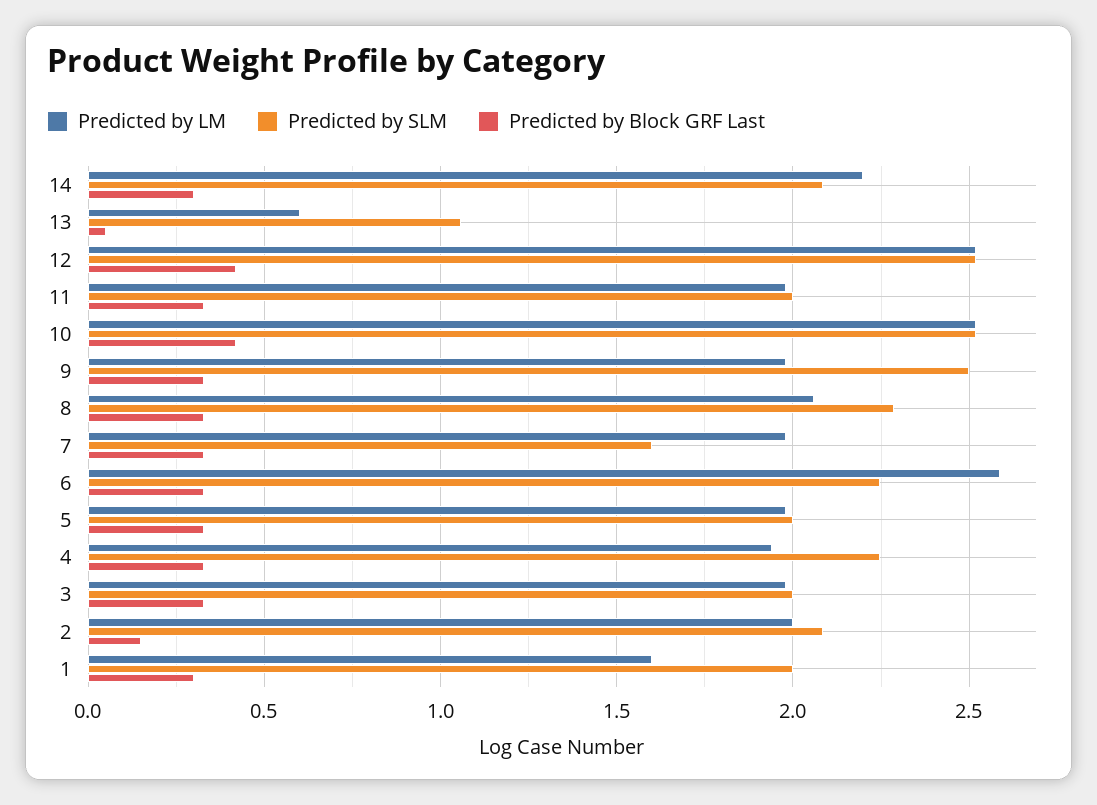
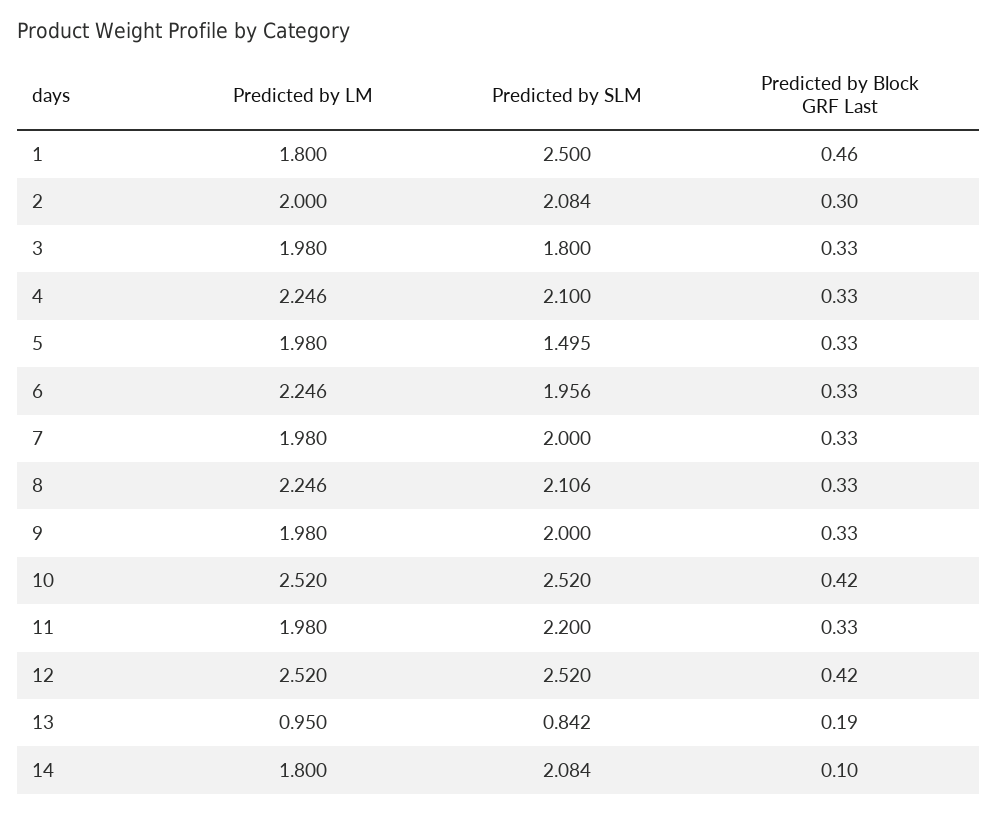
Predicted by LM, 14: 2.2 -> 1.8
Predicted by Block GRF Last, 14: 0.3 -> 0.1
Predicted by LM, 13: 0.6 -> 0.95
Predicted by SLM, 13: 1.05 -> 0.842
Predicted by Block GRF Last, 13: 0.05 -> 0.19
Predicted by SLM, 11: 2 -> 2.2
Predicted by SLM, 9: 2.5 -> 2
Predicted by LM, 8: 2.05 -> 2.246
Predicted by SLM, 8: 2.3 -> 2.106
Predicted by SLM, 7: 1.6 -> 2
Predicted by LM, 6: 2.6 -> 2.246
Predicted by SLM, 6: 2.25 -> 1.956
Predicted by SLM, 5: 2 -> 1.495
Predicted by LM, 4: 1.95 -> 2.246
Predicted by SLM, 4: 2.25 -> 2.1
Predicted by SLM, 3: 2 -> 1.8
Predicted by Block GRF Last, 2: 0.15 -> 0.3
Predicted by LM, 1: 1.6 -> 1.8
Predicted by SLM, 1: 2 -> 2.5
Predicted by Block GRF Last, 1: 0.3 -> 0.46

